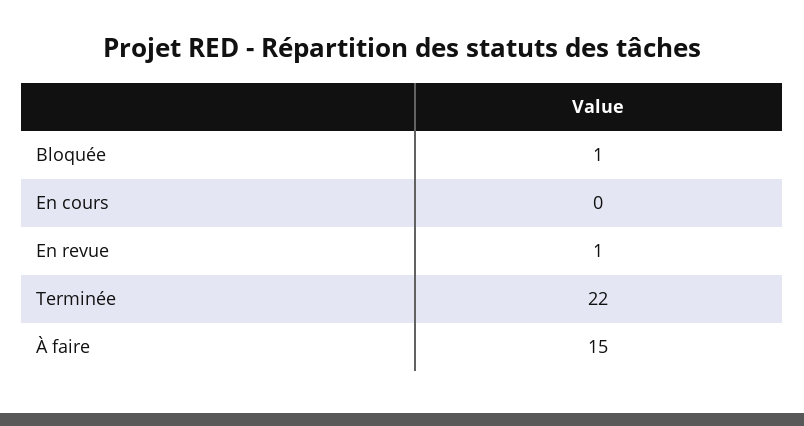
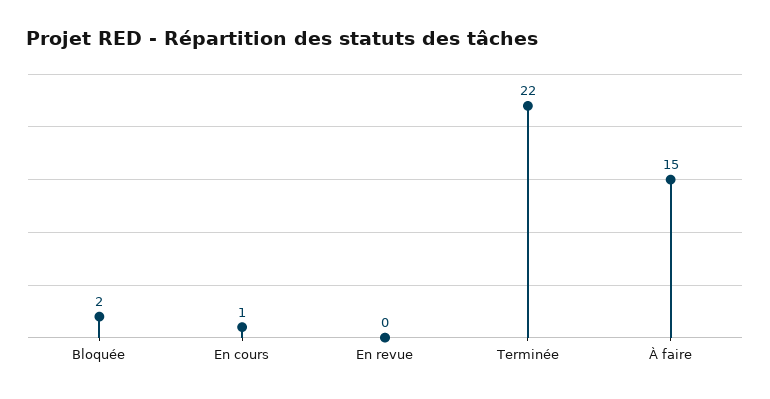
Bloquée: 1 -> 2
En cours: 0 -> 1
En revue: 1 -> 0

